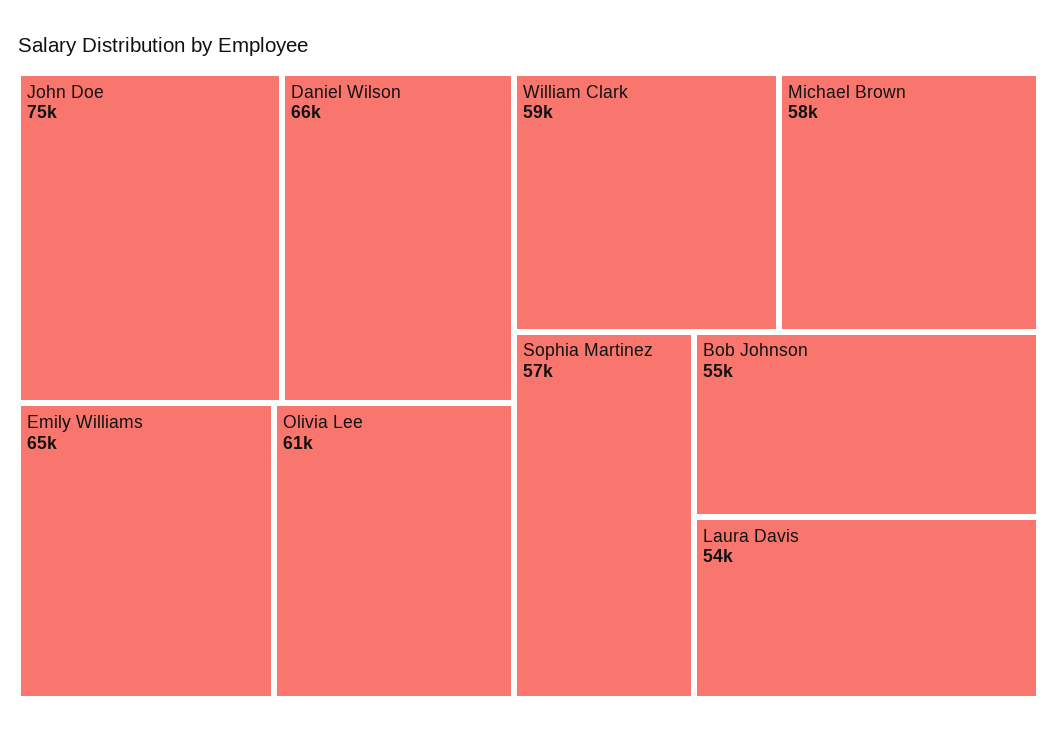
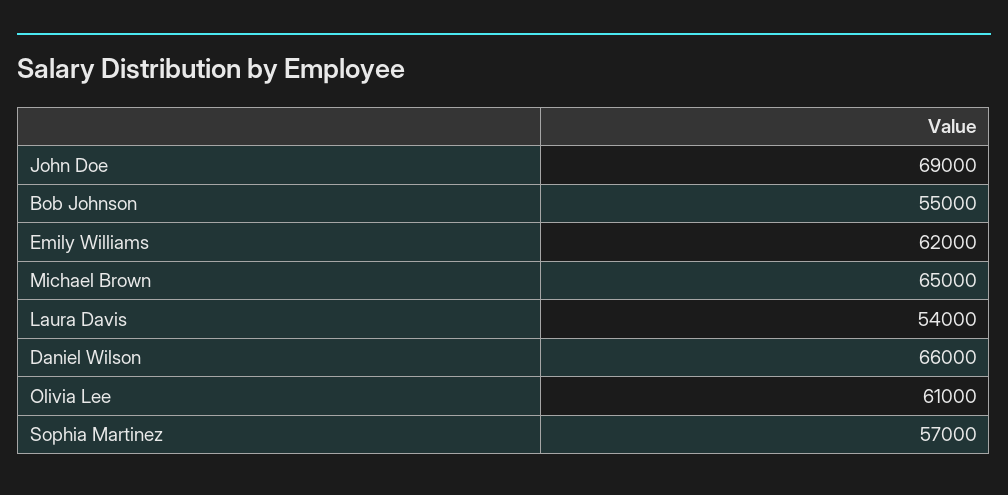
John Doe: 75000 -> 69000
Emily Williams: 65000 -> 62000
William Clark: 59000 -> none
Michael Brown: 58000 -> 65000

